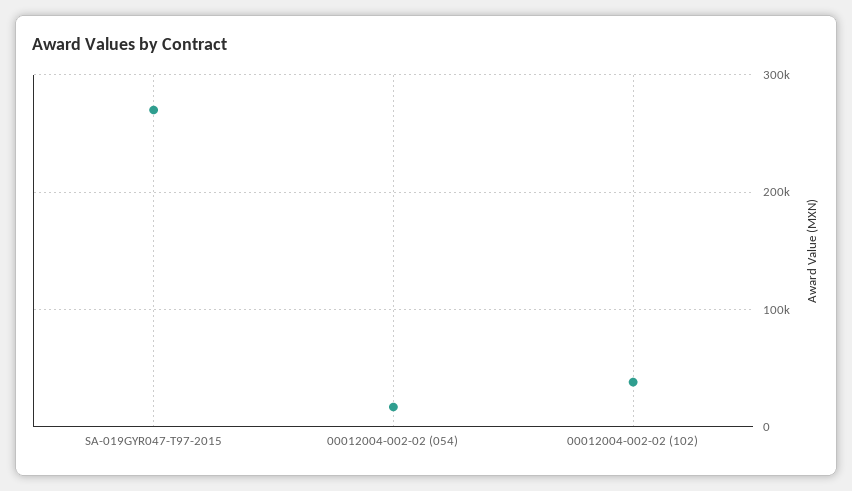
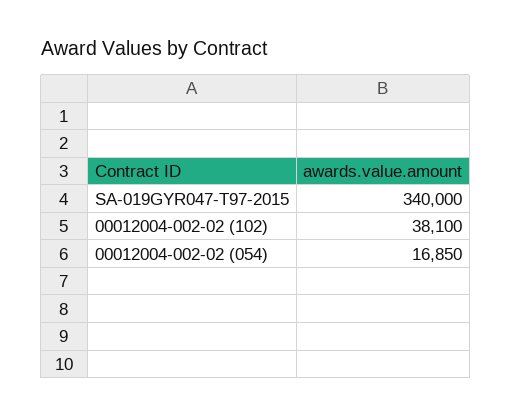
SA-019GYR047-T97-2015: 270000 -> 340000

